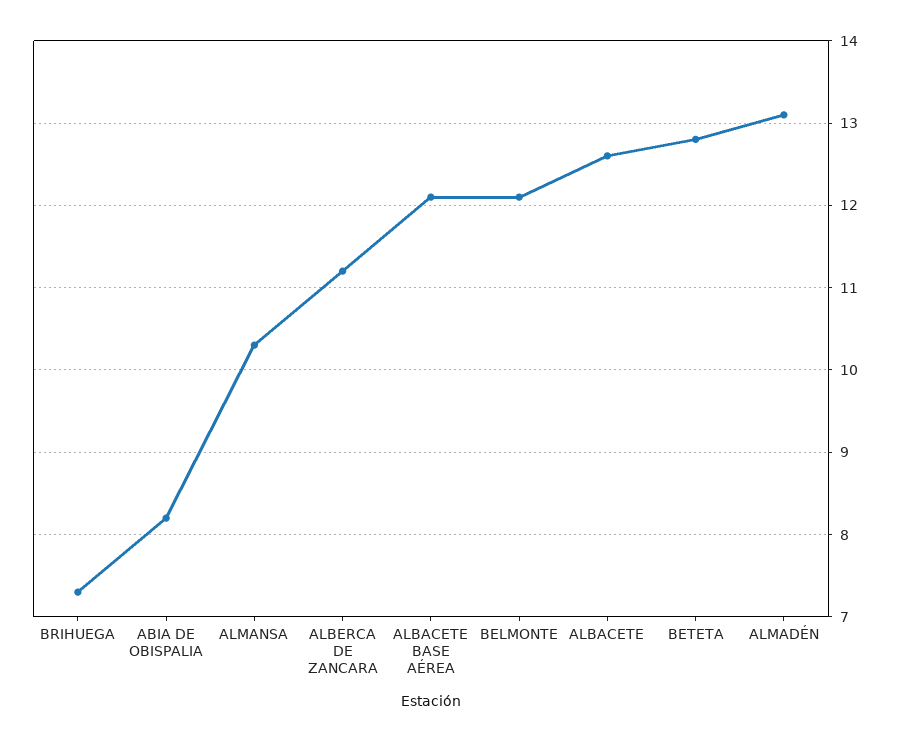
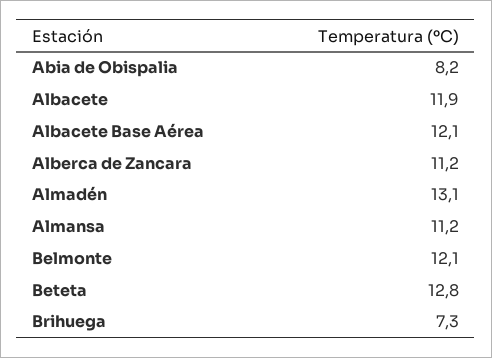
ALMANSA: 10.3 -> 11.2
ALBACETE: 12.6 -> 11.9

